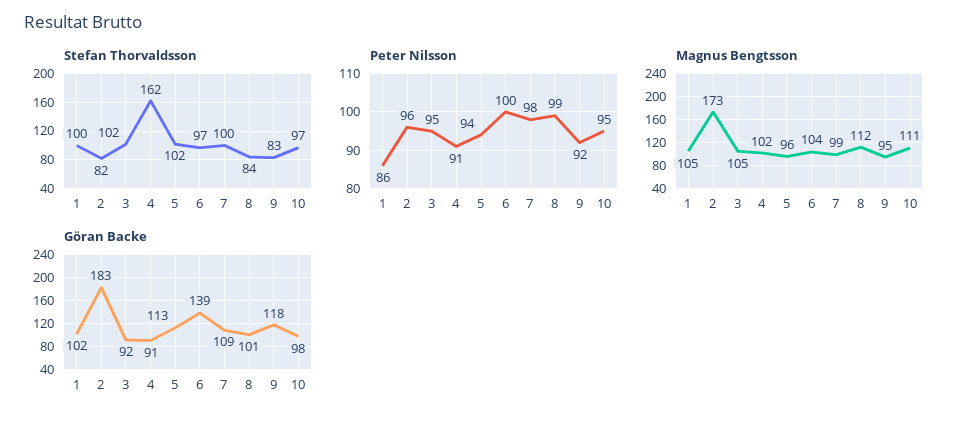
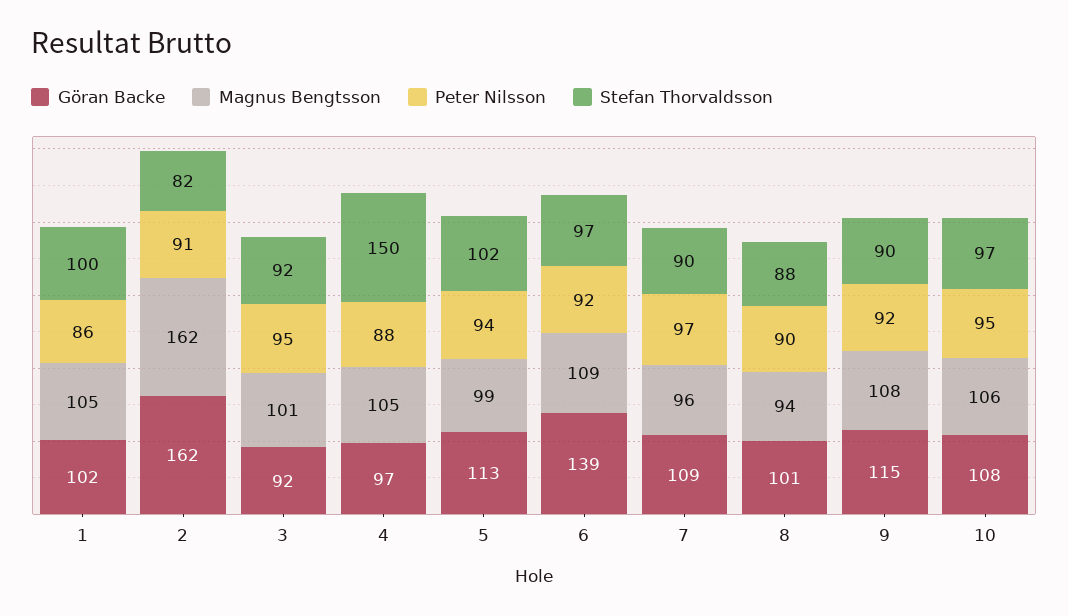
Stefan Thorvaldsson, 3: 102 -> 92
Stefan Thorvaldsson, 4: 162 -> 150
Stefan Thorvaldsson, 7: 100 -> 90
Stefan Thorvaldsson, 8: 84 -> 88
Stefan Thorvaldsson, 9: 83 -> 90
Peter Nilsson, 2: 96 -> 91
Peter Nilsson, 4: 91 -> 88
Peter Nilsson, 6: 100 -> 92
Peter Nilsson, 7: 98 -> 97
Peter Nilsson, 8: 99 -> 90
Magnus Bengtsson, 2: 173 -> 162
Magnus Bengtsson, 3: 105 -> 101
Magnus Bengtsson, 4: 102 -> 105
Magnus Bengtsson, 5: 96 -> 99
Magnus Bengtsson, 6: 104 -> 109
Magnus Bengtsson, 7: 99 -> 96
Magnus Bengtsson, 8: 112 -> 94
Magnus Bengtsson, 9: 95 -> 108
Magnus Bengtsson, 10: 111 -> 106
Göran Backe, 2: 183 -> 162
Göran Backe, 4: 91 -> 97
Göran Backe, 9: 118 -> 115
Göran Backe, 10: 98 -> 108

